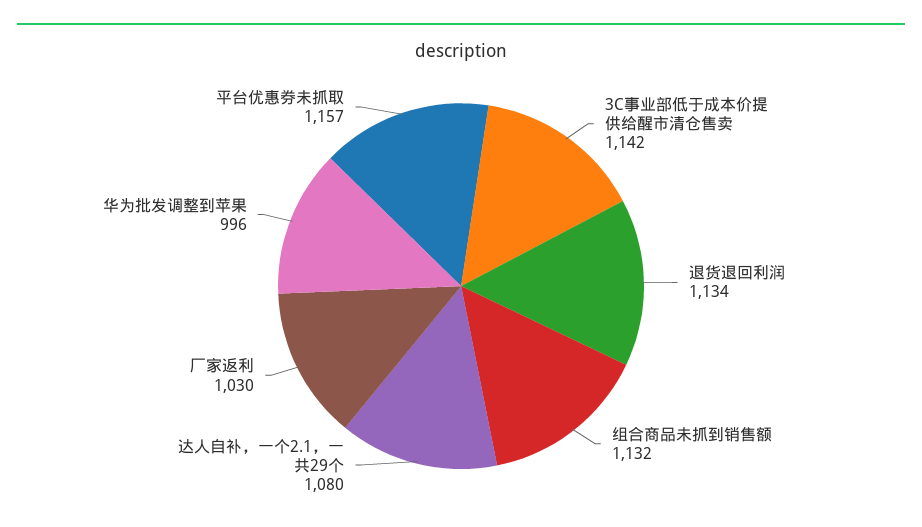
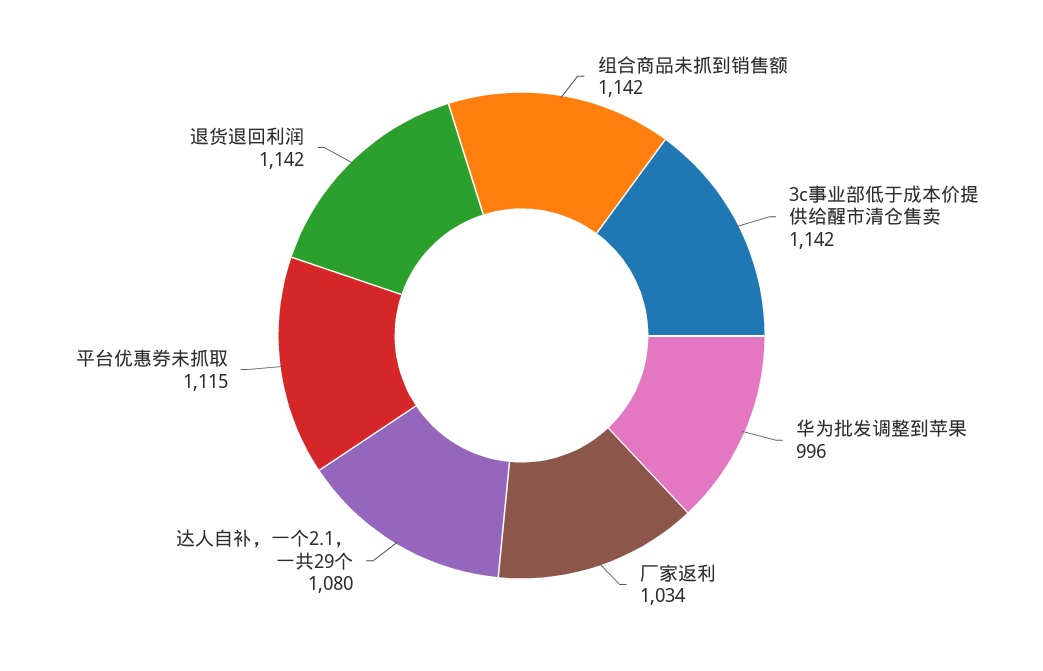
退货退回利润: 1134 -> 1142
组合商品未抓到销售额: 1132 -> 1142
厂家返利: 1030 -> 1034
平台优惠券未抓取: 1157 -> 1115

